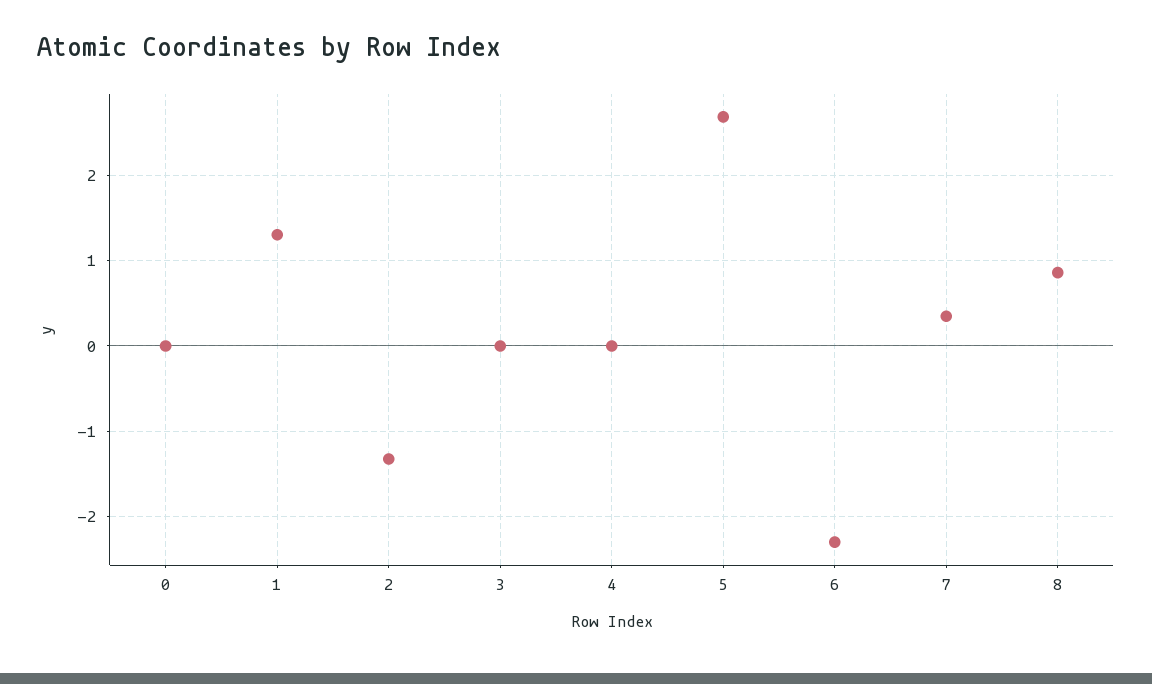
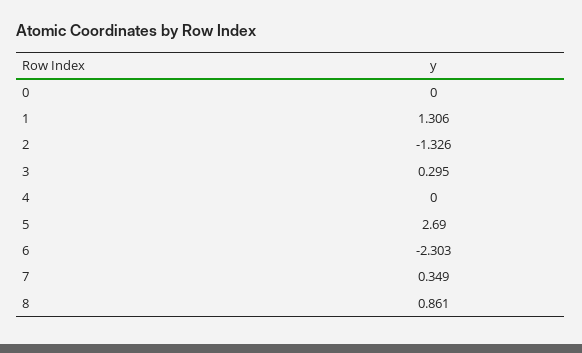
3: 0 -> 0.295

